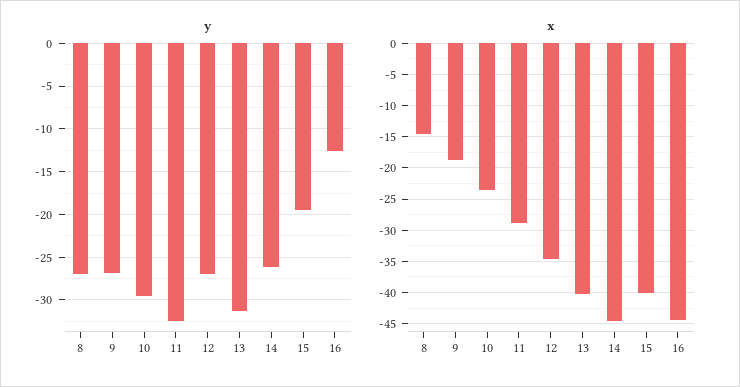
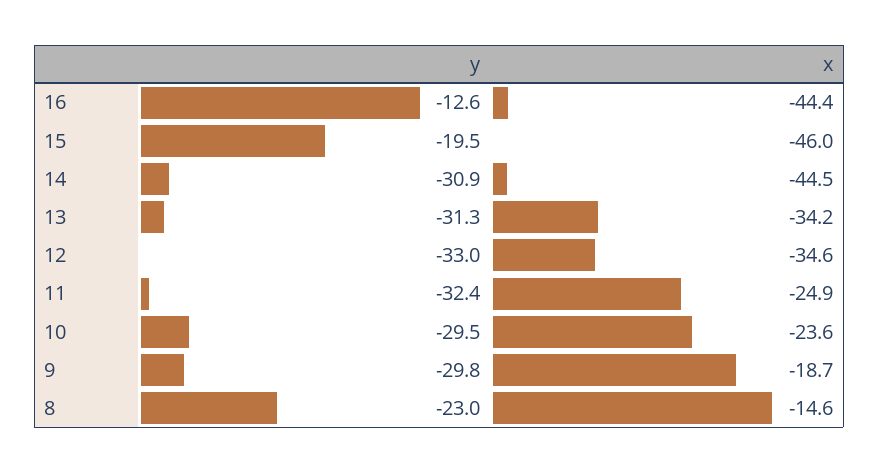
y, 8: -27 -> -23
y, 9: -27 -> -29.8
y, 12: -27 -> -33
y, 14: -26 -> -30.9
x, 11: -29 -> -24.9
x, 13: -40 -> -34.2
x, 15: -40 -> -46

